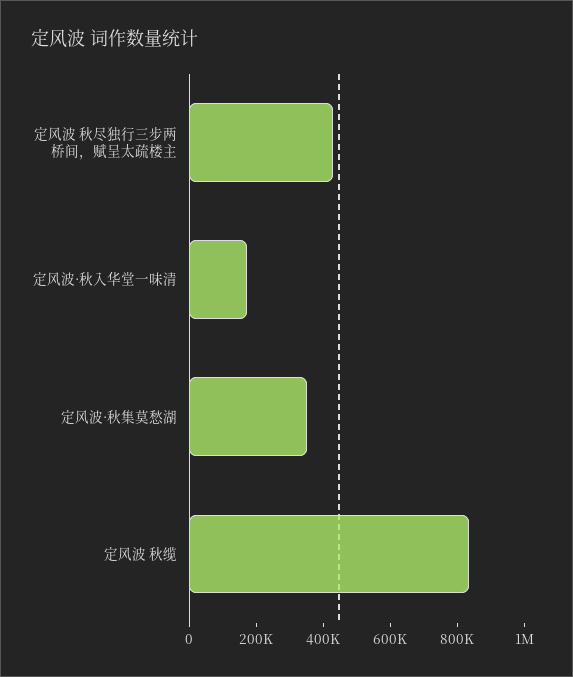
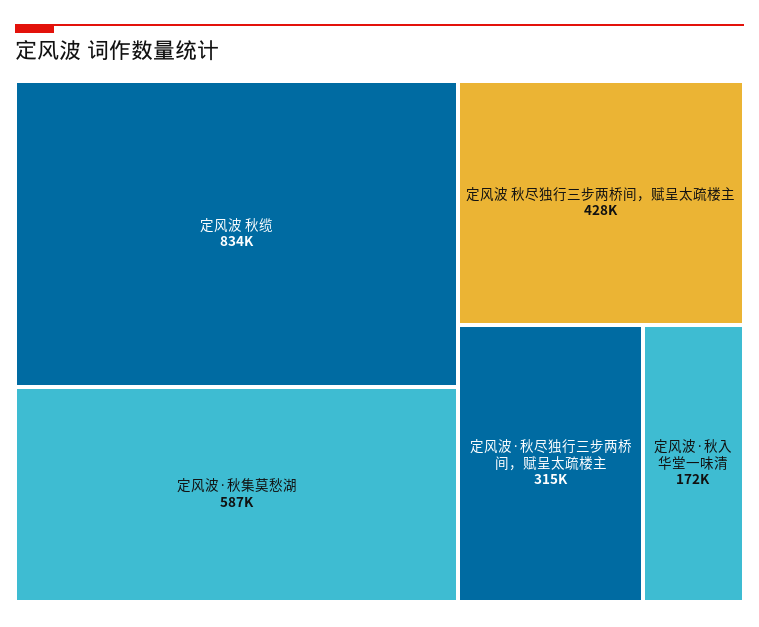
定风波·秋集莫愁湖: 350000 -> 587000
定风波·秋尽独行三步两桥间，赋呈太疏楼主: none -> 315000

